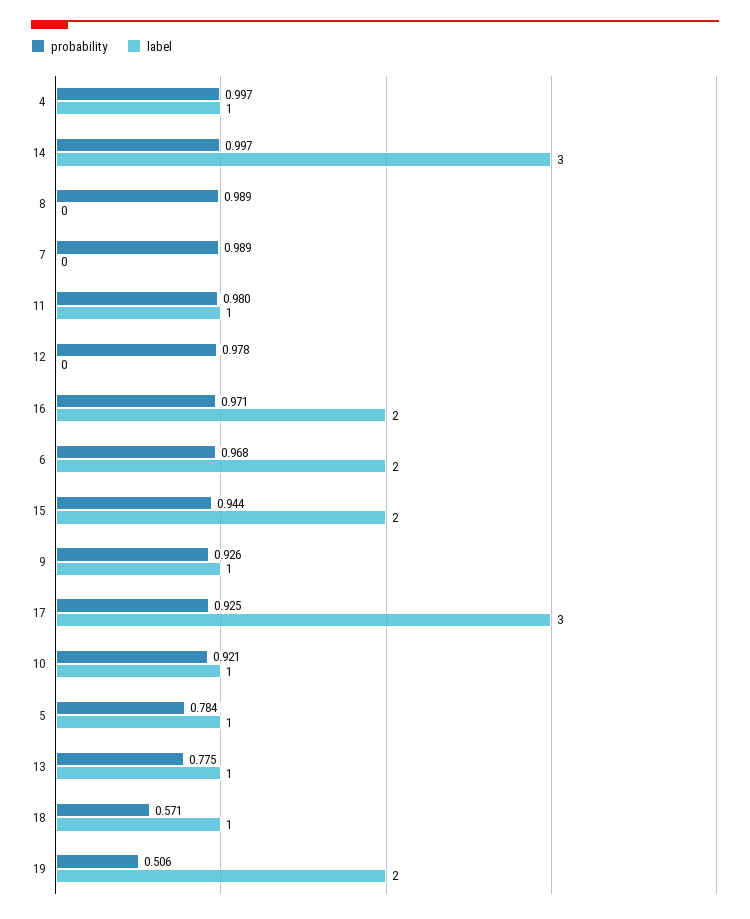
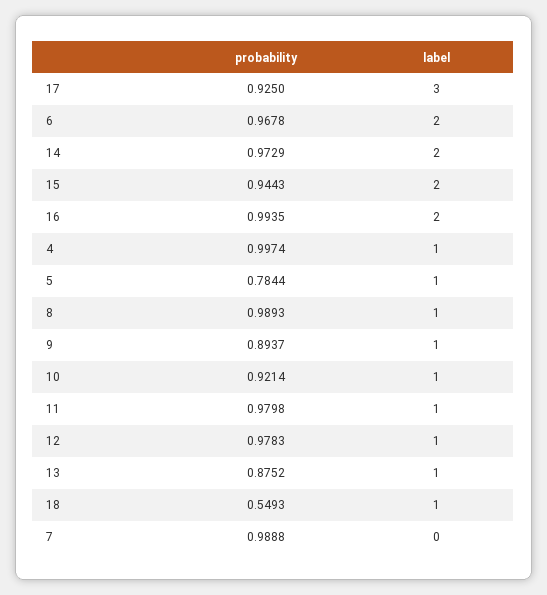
probability, 14: 0.997 -> 0.9729
label, 14: 3 -> 2
label, 8: 0 -> 1
label, 12: 0 -> 1
probability, 16: 0.971 -> 0.9935
probability, 9: 0.926 -> 0.8937
probability, 13: 0.775 -> 0.8752
probability, 18: 0.571 -> 0.5493
probability, 19: 0.506 -> none
label, 19: 2 -> none

